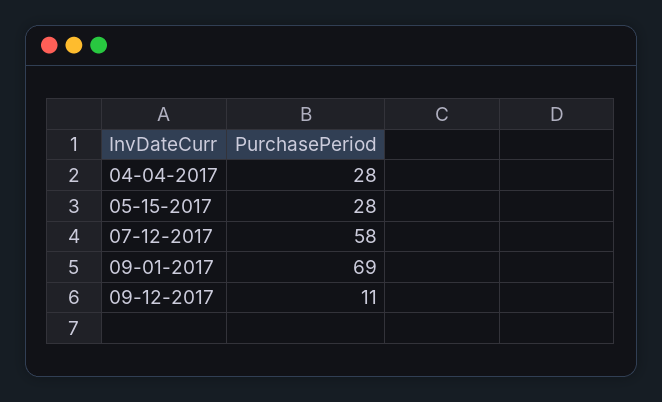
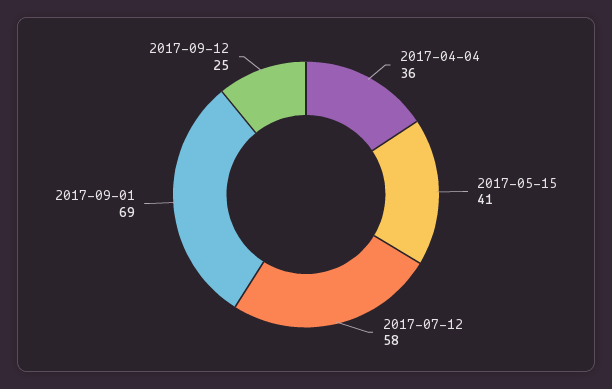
04-04-2017: 28 -> 36
05-15-2017: 28 -> 41
09-12-2017: 11 -> 25

